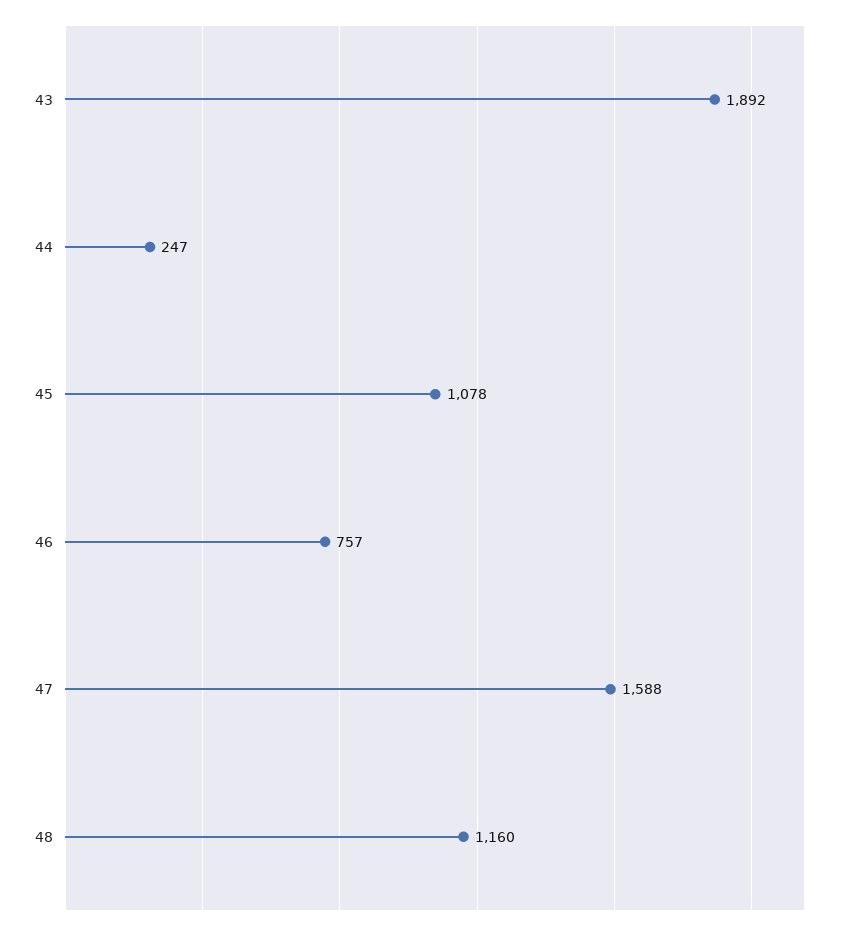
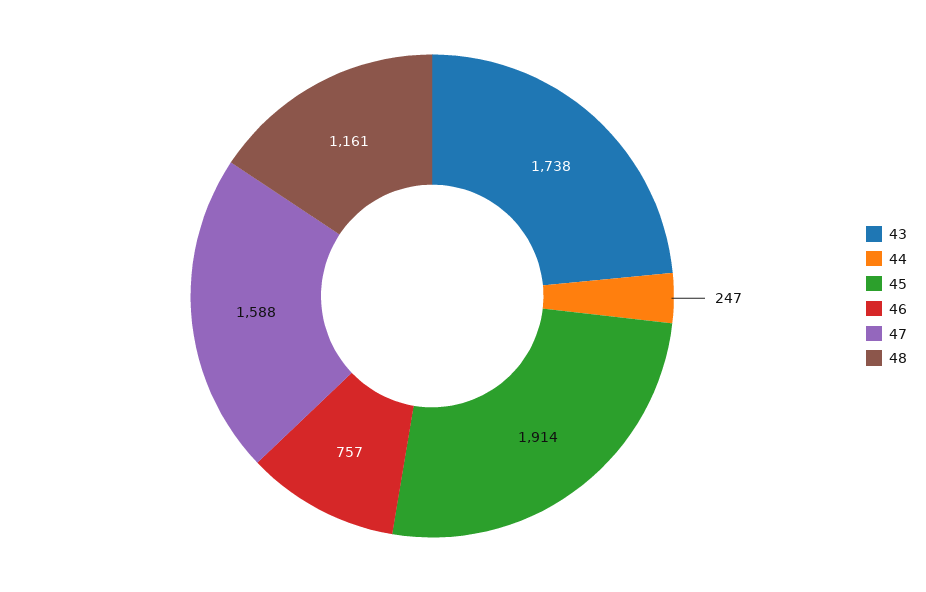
43: 1892 -> 1738
45: 1078 -> 1914
48: 1160 -> 1161

